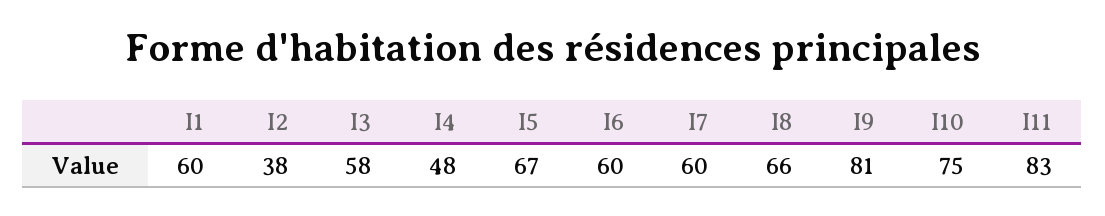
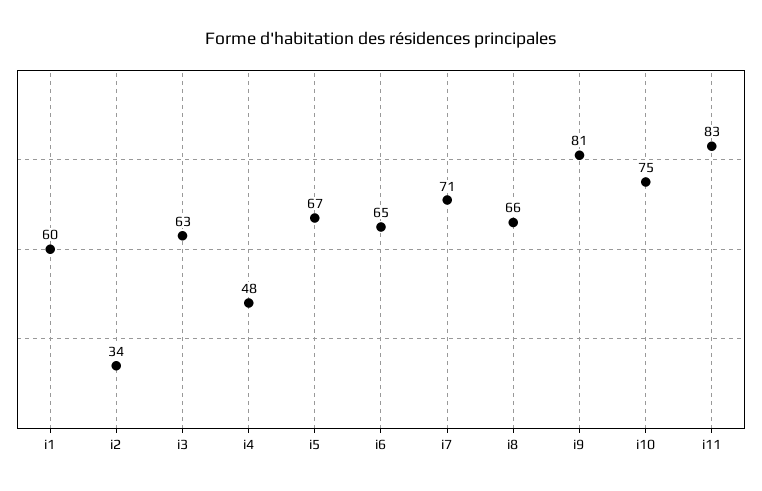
I2: 38 -> 34
I3: 58 -> 63
I6: 60 -> 65
I7: 60 -> 71

